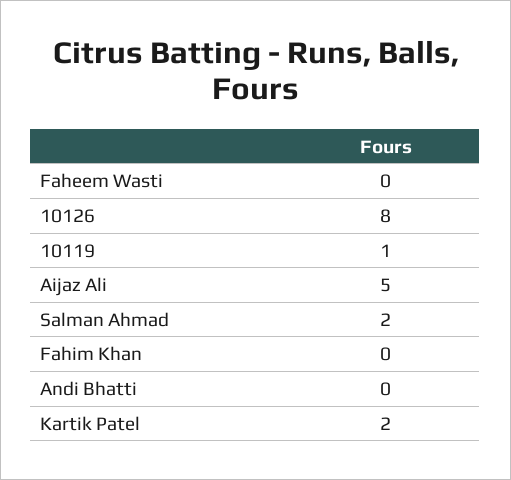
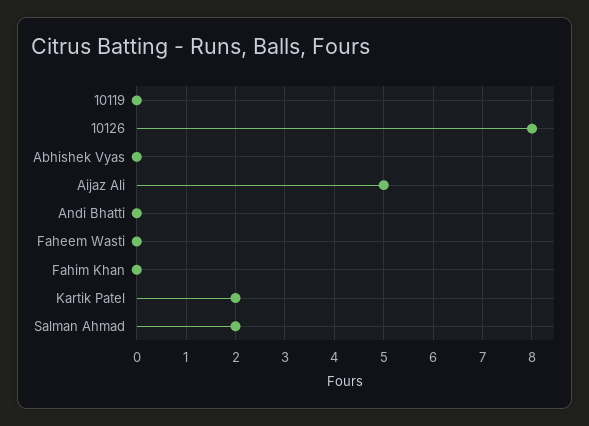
10119: 1 -> 0
Abhishek Vyas: none -> 0

